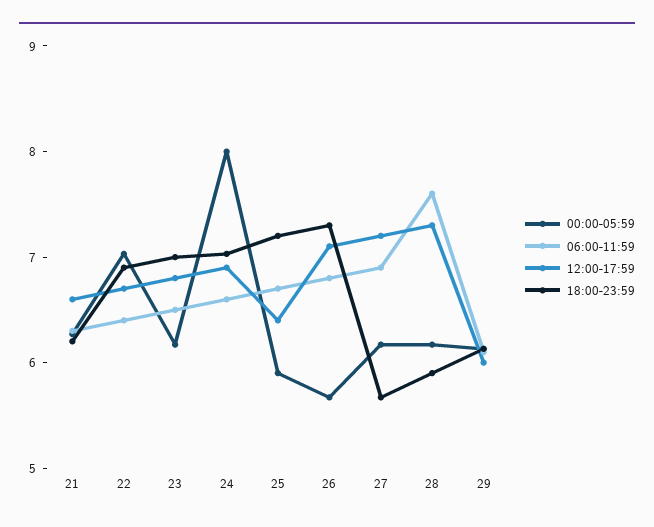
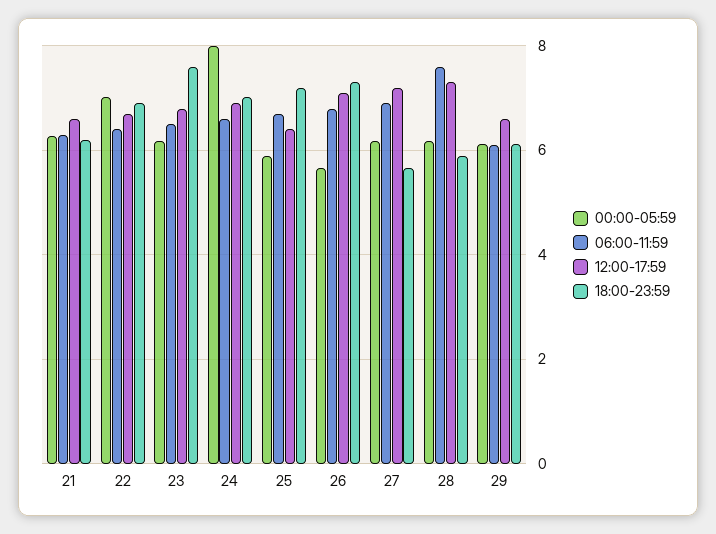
18:00-23:59, 23: 7 -> 7.6
12:00-17:59, 29: 6 -> 6.6

